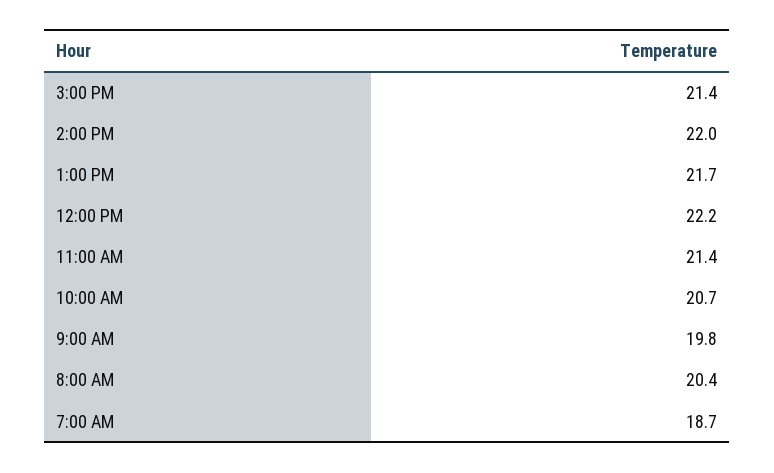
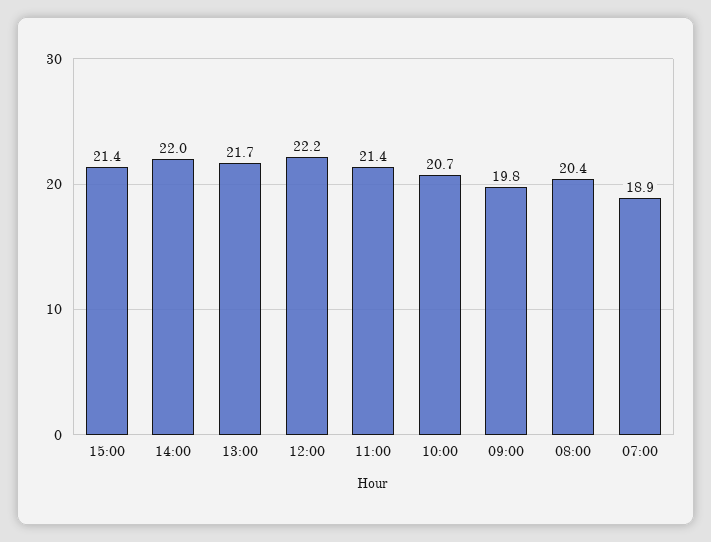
7:00 AM: 18.7 -> 18.9

